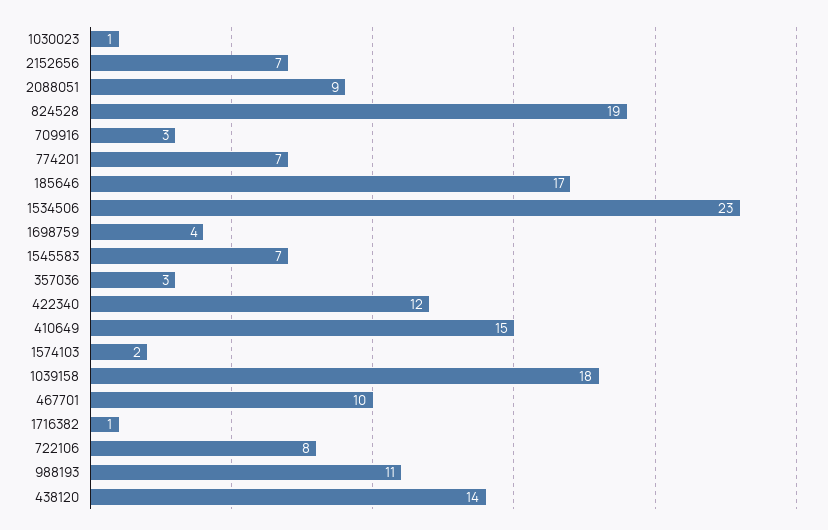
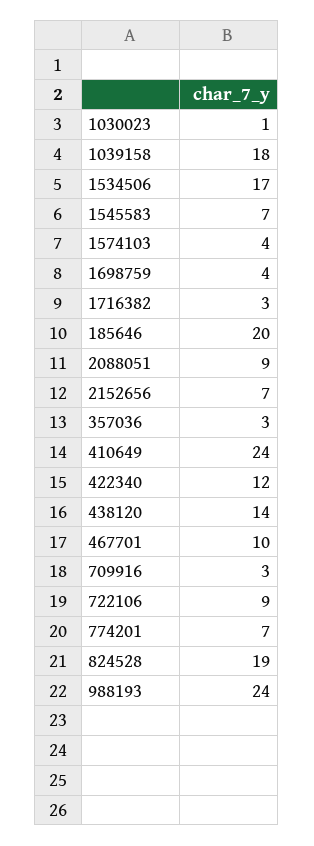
185646: 17 -> 20
1534506: 23 -> 17
410649: 15 -> 24
1574103: 2 -> 4
1716382: 1 -> 3
722106: 8 -> 9
988193: 11 -> 24

